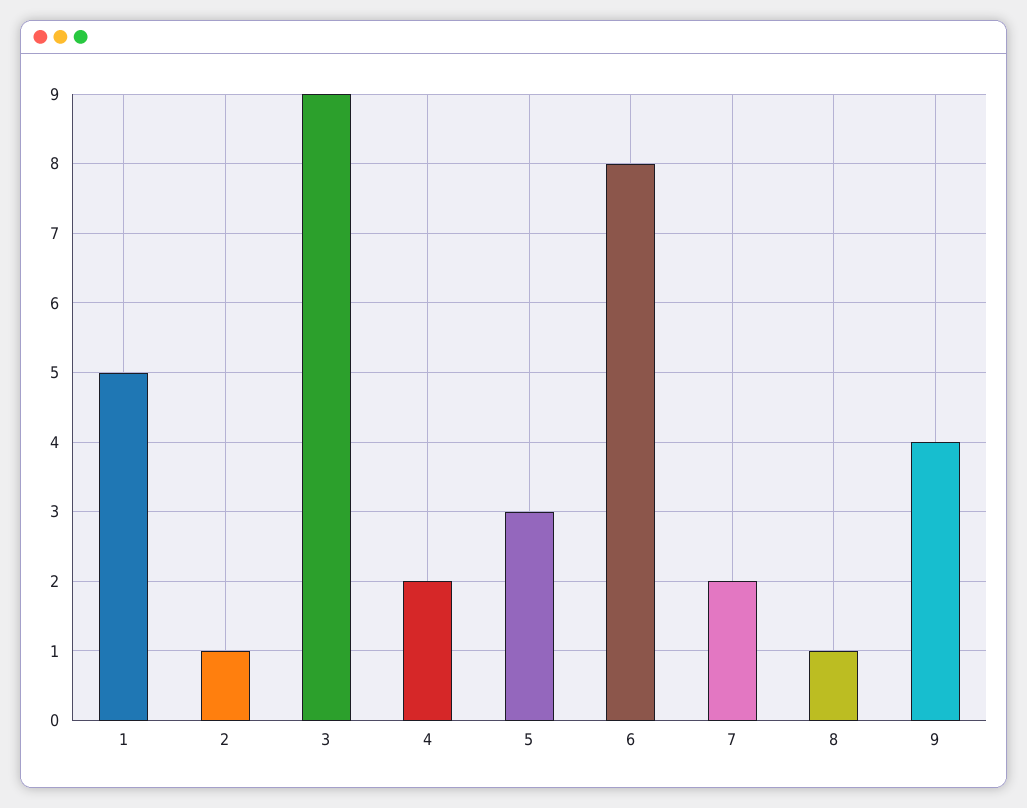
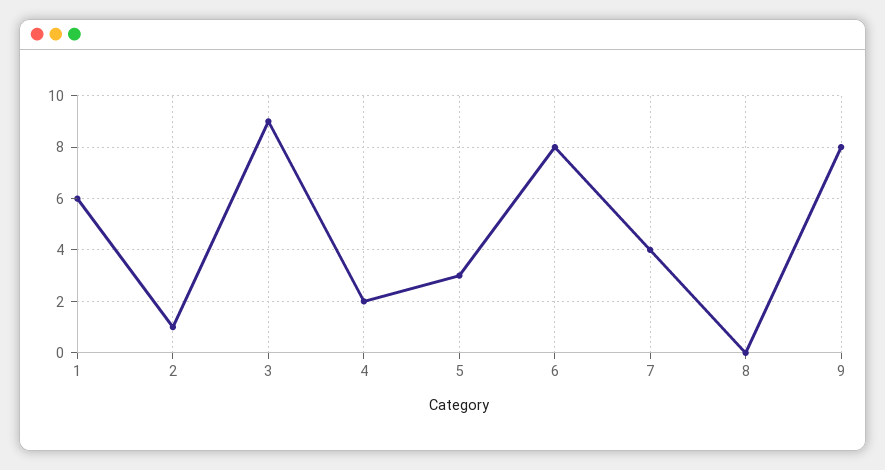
1: 5 -> 6
7: 2 -> 4
8: 1 -> 0
9: 4 -> 8

